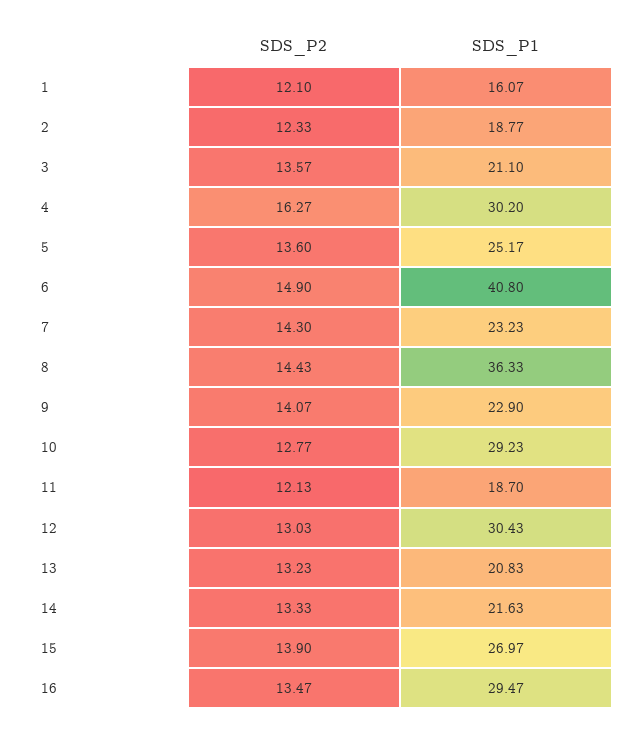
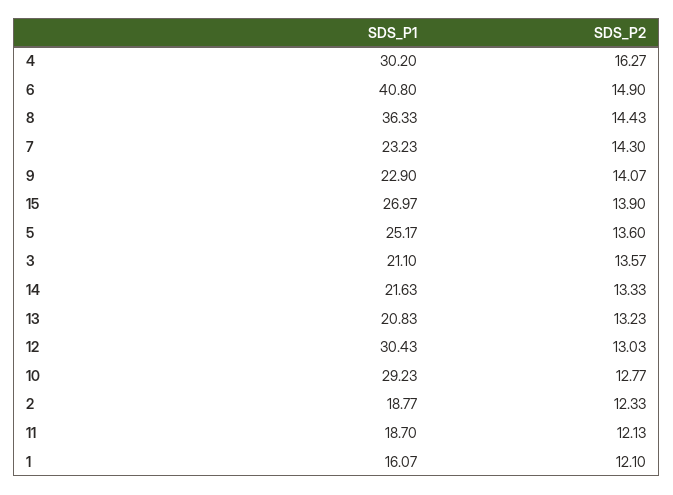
SDS_P2, 16: 13.47 -> none
SDS_P1, 16: 29.47 -> none

